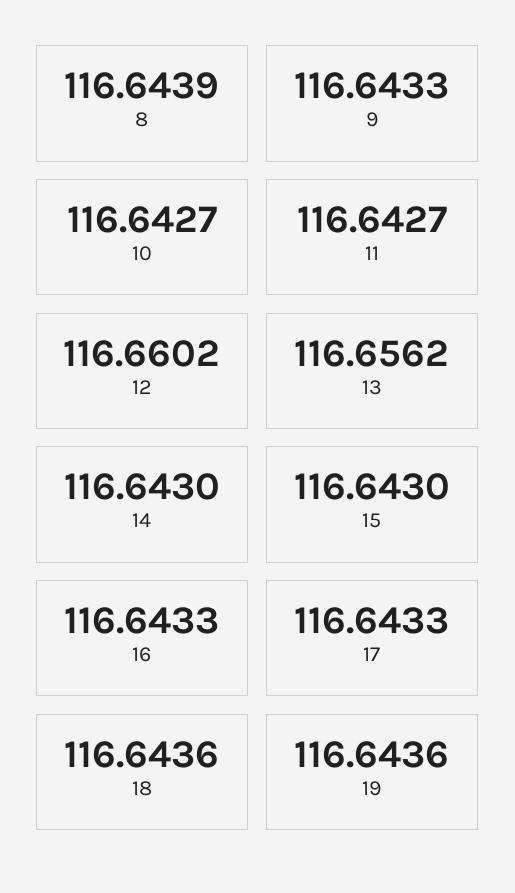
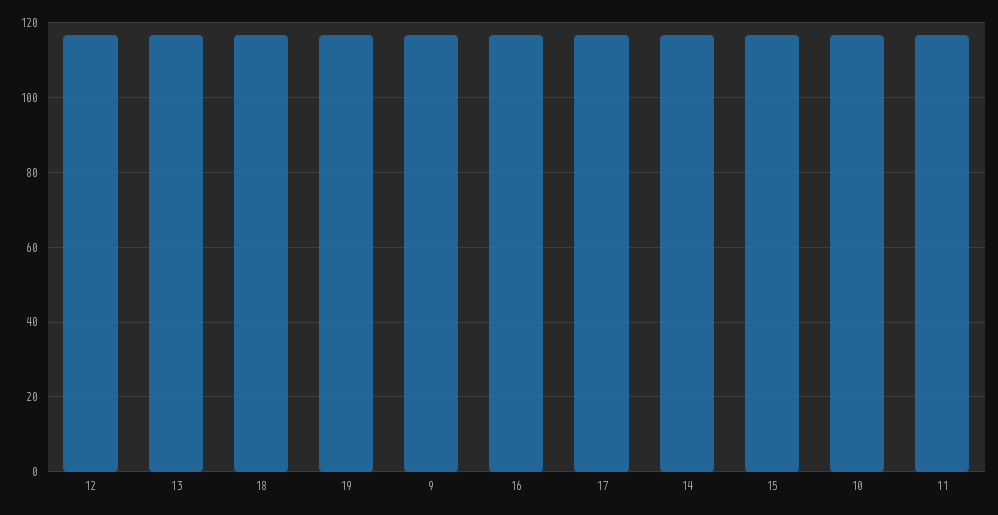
8: 116.6439 -> none

